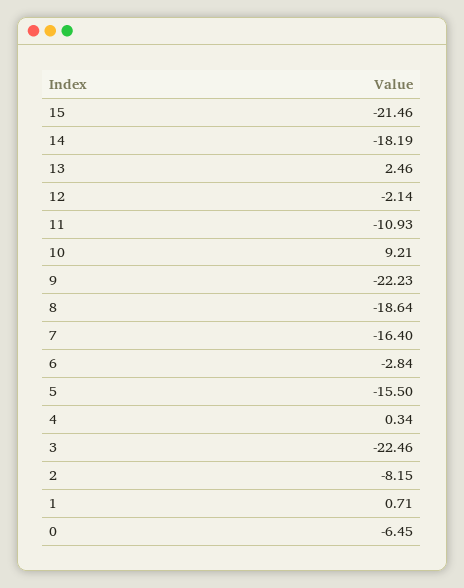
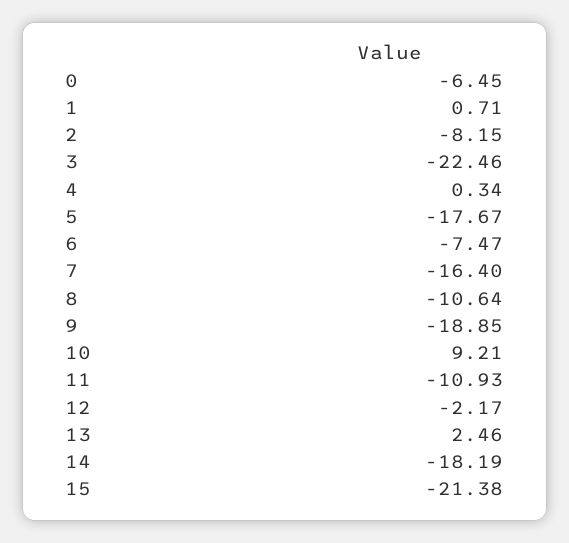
15: -21.46 -> -21.38
12: -2.14 -> -2.17
9: -22.23 -> -18.85
8: -18.64 -> -10.64
6: -2.84 -> -7.47
5: -15.5 -> -17.67

